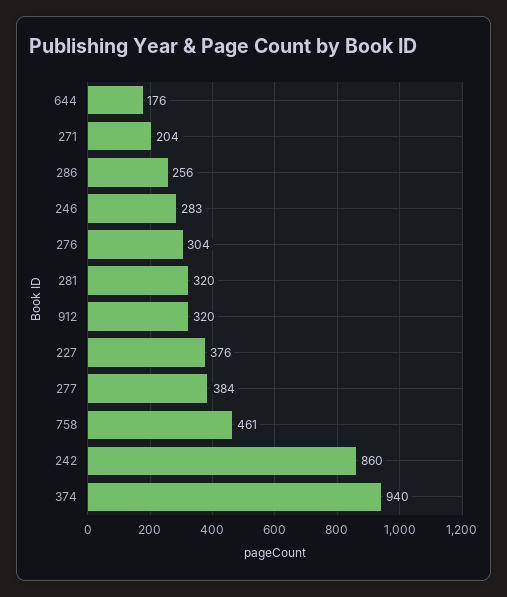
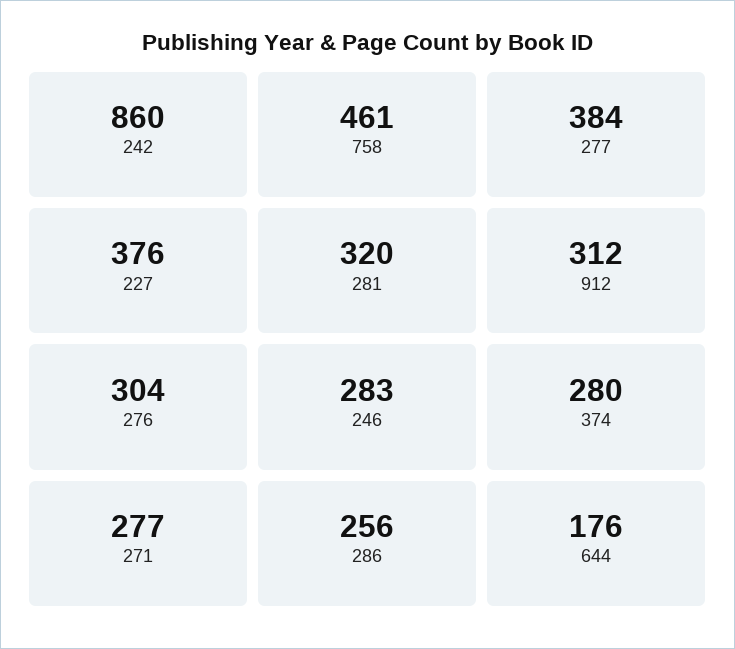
271: 204 -> 277
912: 320 -> 312
374: 940 -> 280

